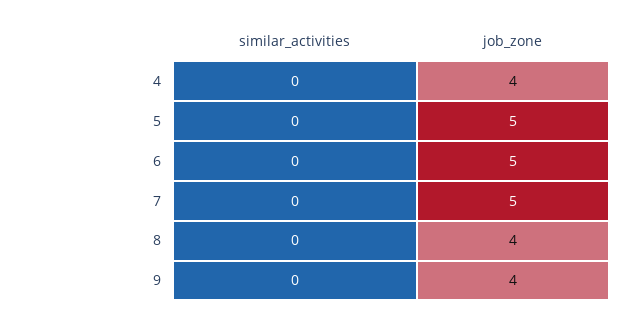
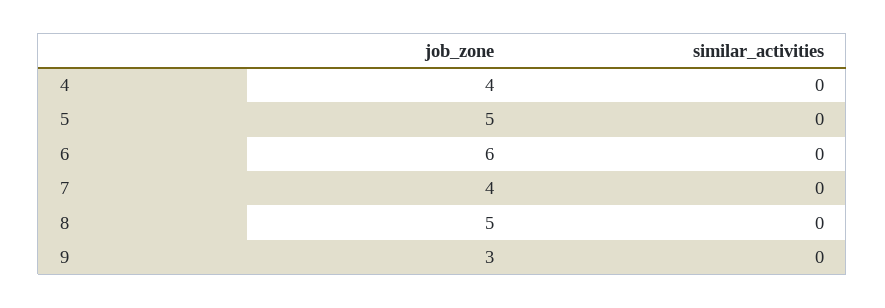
job_zone, 6: 5 -> 6
job_zone, 7: 5 -> 4
job_zone, 8: 4 -> 5
job_zone, 9: 4 -> 3

